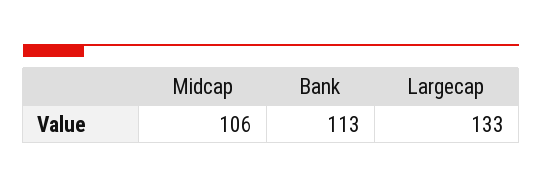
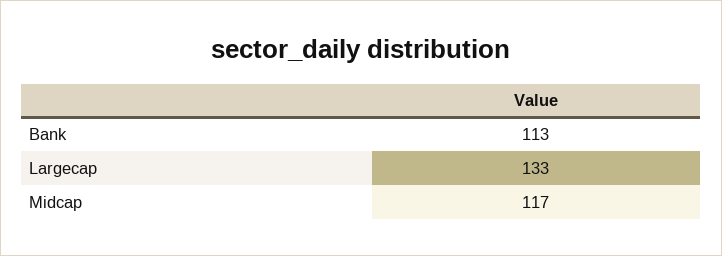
Midcap: 106 -> 117

